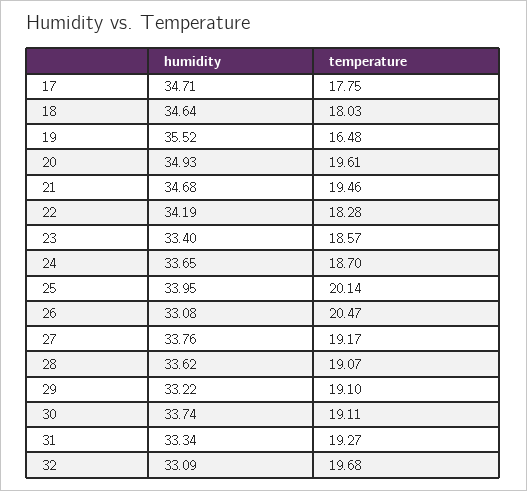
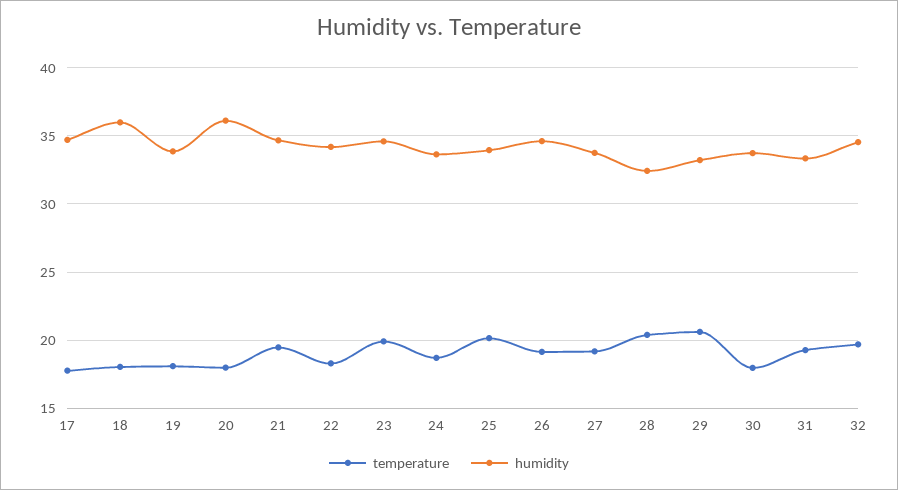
humidity, 18: 34.64 -> 36
humidity, 19: 35.52 -> 34
temperature, 19: 16.48 -> 18
humidity, 20: 34.93 -> 36
temperature, 20: 19.61 -> 18
humidity, 23: 33.4 -> 34.5
temperature, 23: 18.57 -> 20
humidity, 26: 33.08 -> 34.5
temperature, 26: 20.47 -> 19
humidity, 28: 33.62 -> 32.5
temperature, 28: 19.07 -> 20.5
temperature, 29: 19.1 -> 20.5
temperature, 30: 19.11 -> 18
humidity, 32: 33.09 -> 34.5

